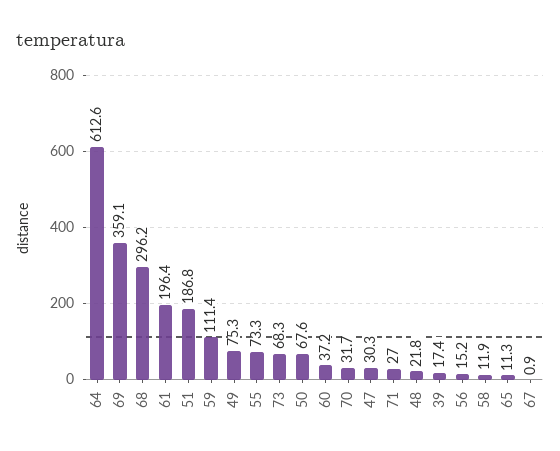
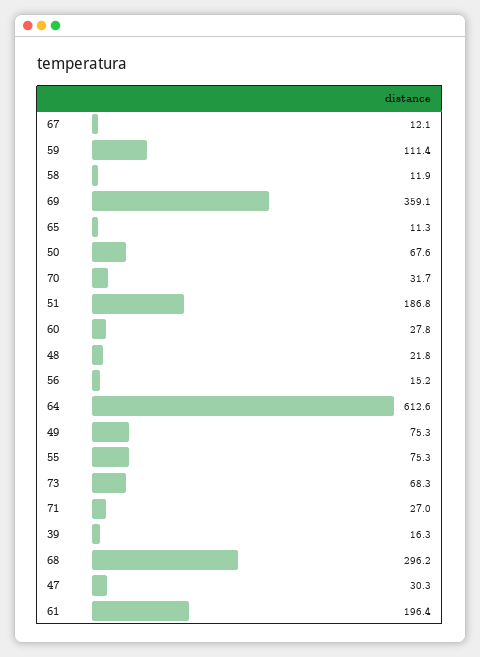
55: 73.3 -> 75.3
60: 37.2 -> 27.8
39: 17.4 -> 16.3
67: 0.9 -> 12.1

